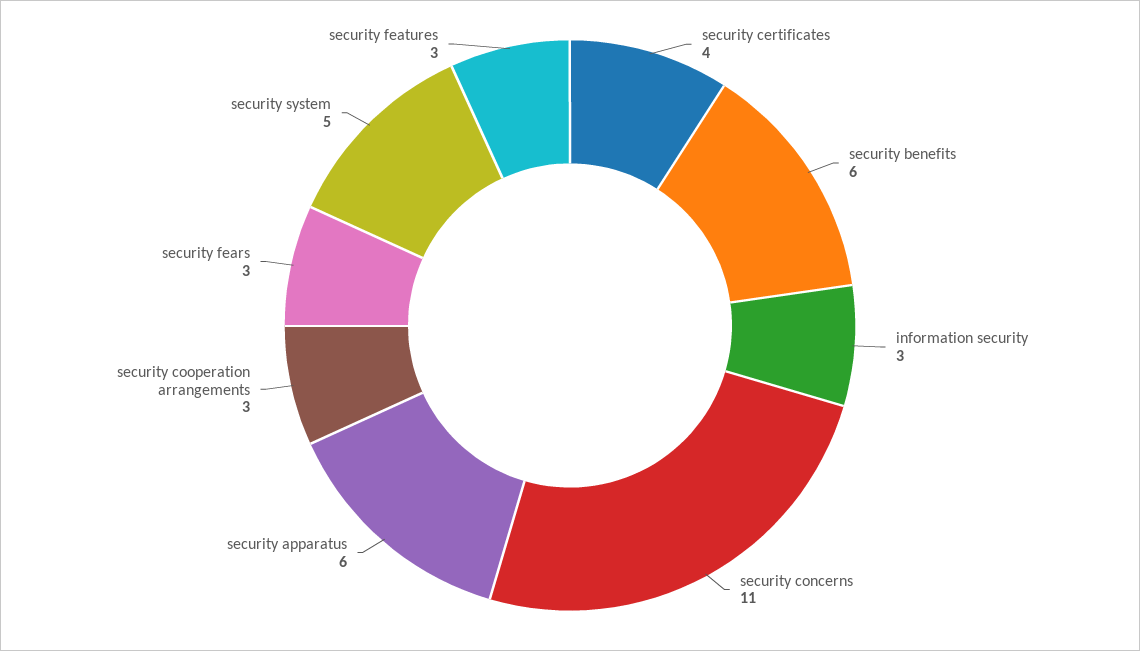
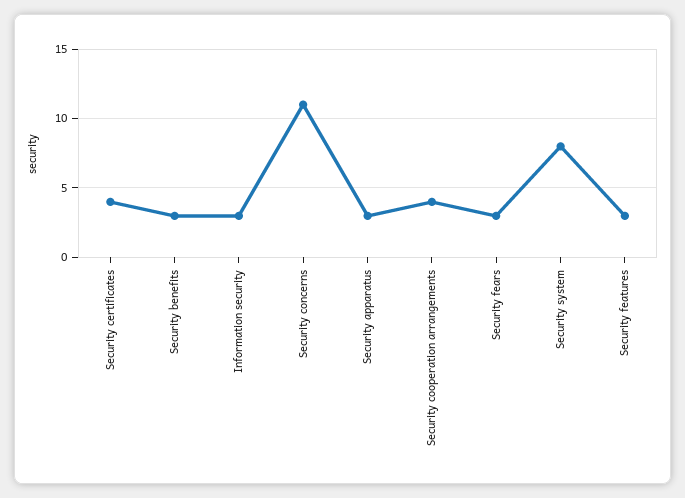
security benefits: 6 -> 3
security apparatus: 6 -> 3
security cooperation arrangements: 3 -> 4
security system: 5 -> 8

